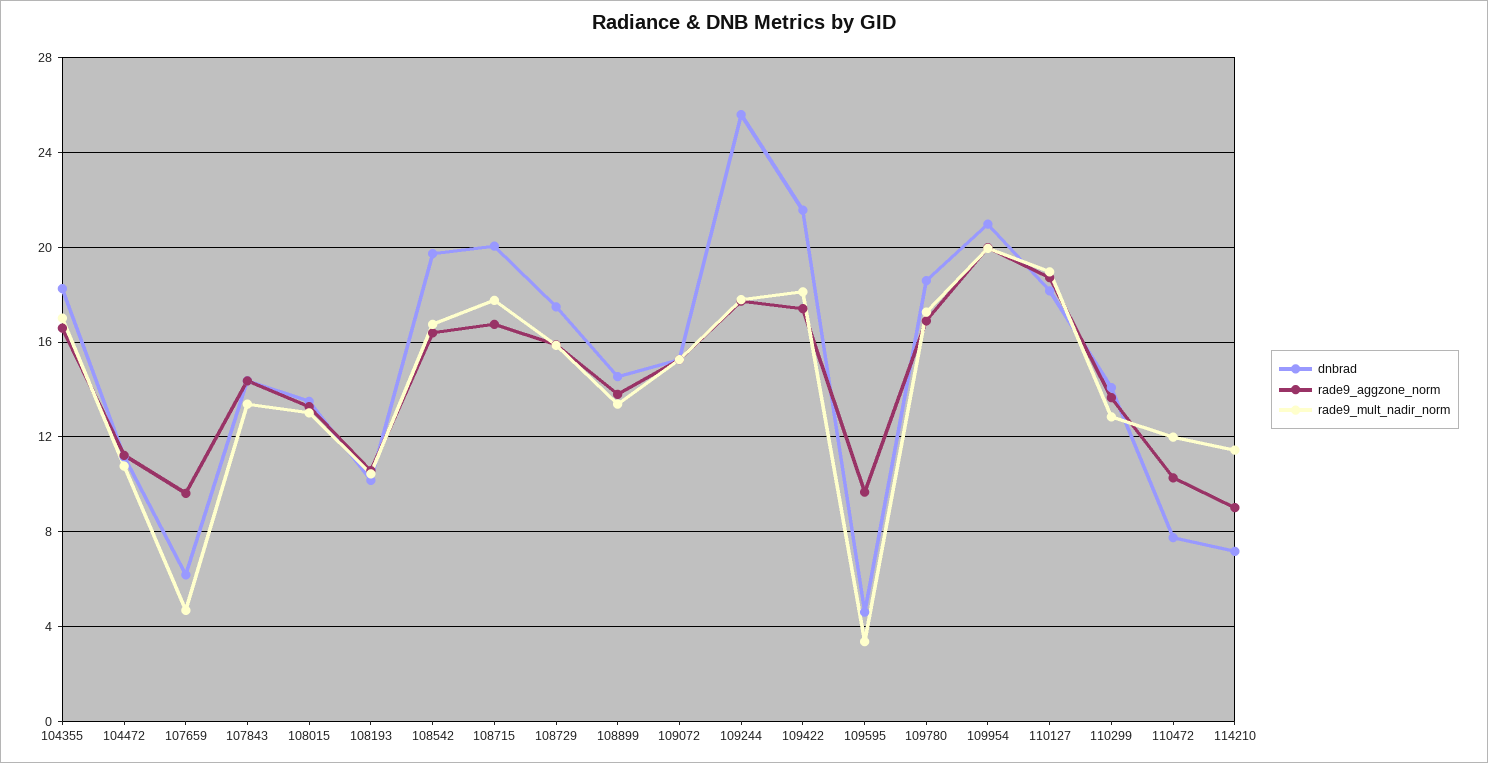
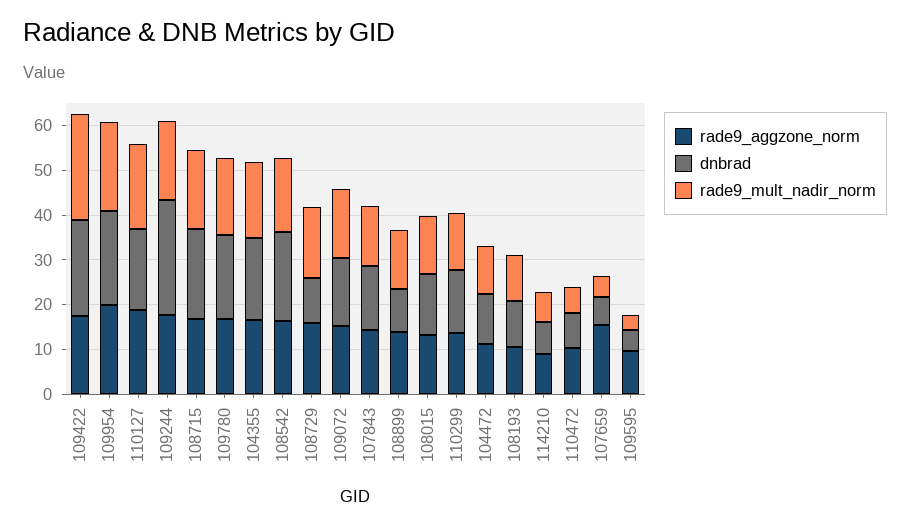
rade9_aggzone_norm, 107659: 9.5 -> 16
dnbrad, 108729: 17.5 -> 10
dnbrad, 108899: 14.5 -> 10
rade9_mult_nadir_norm, 109422: 18 -> 24
rade9_mult_nadir_norm, 110472: 12 -> 6
rade9_mult_nadir_norm, 114210: 11.5 -> 6

